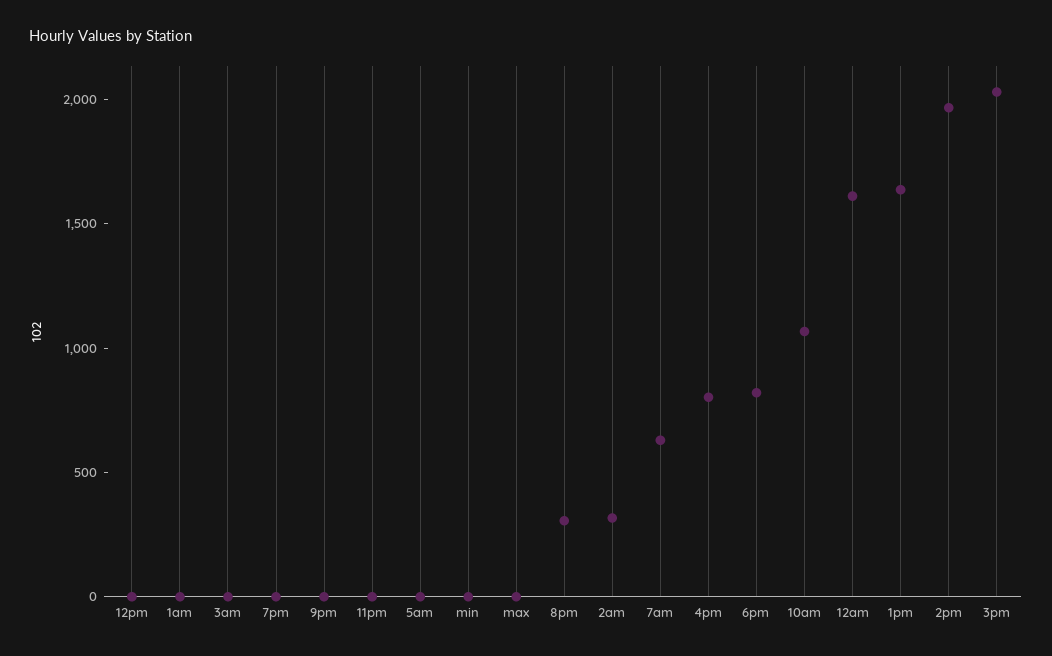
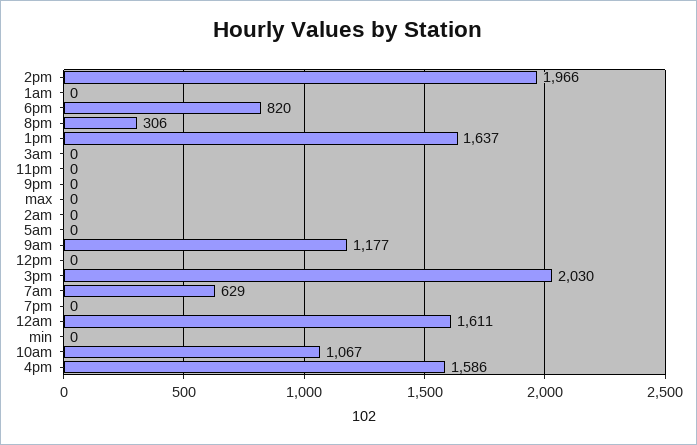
2am: 300 -> 0
4pm: 800 -> 1586
9am: none -> 1177

